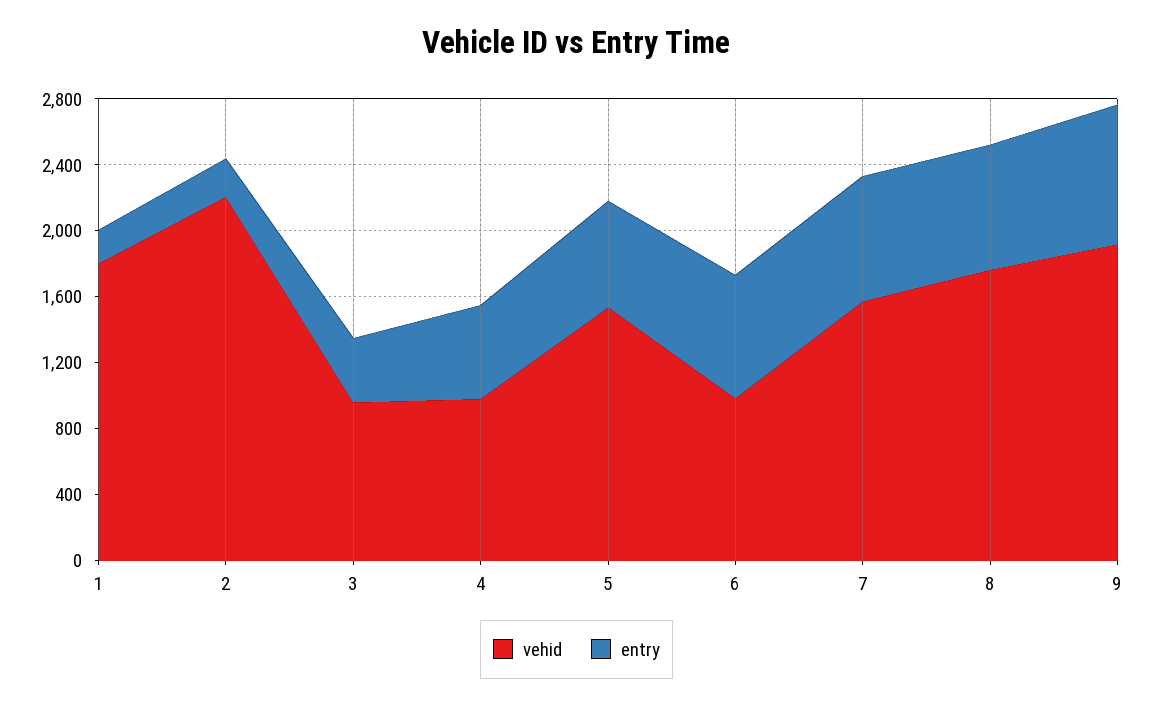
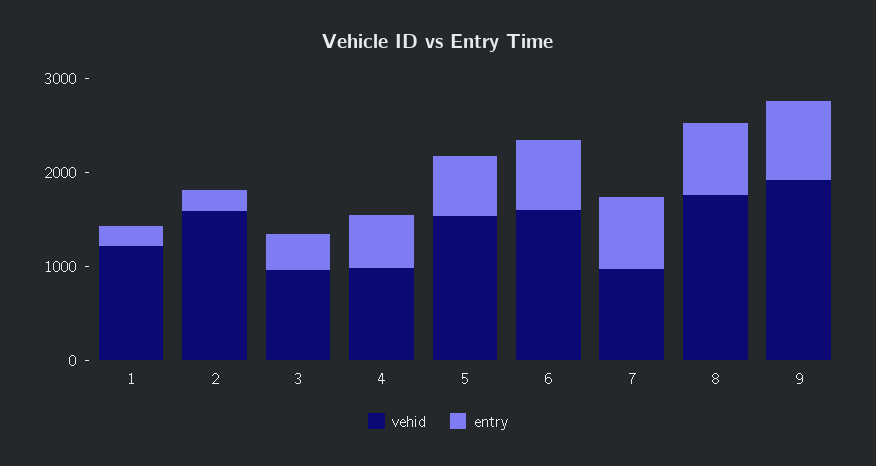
vehid, 1: 1800 -> 1200
vehid, 2: 2200 -> 1600
vehid, 6: 1000 -> 1600
vehid, 7: 1600 -> 1000

